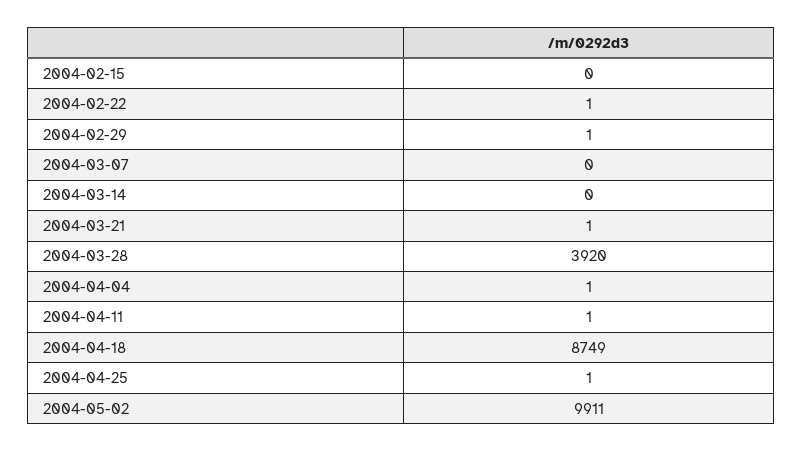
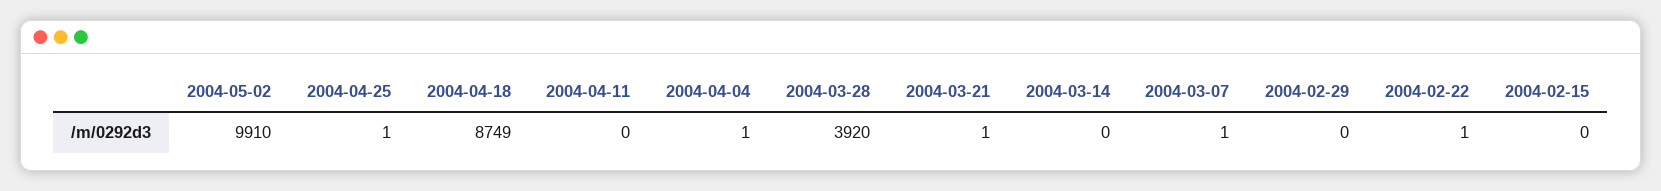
2004-02-29: 1 -> 0
2004-03-07: 0 -> 1
2004-04-11: 1 -> 0
2004-05-02: 9911 -> 9910

